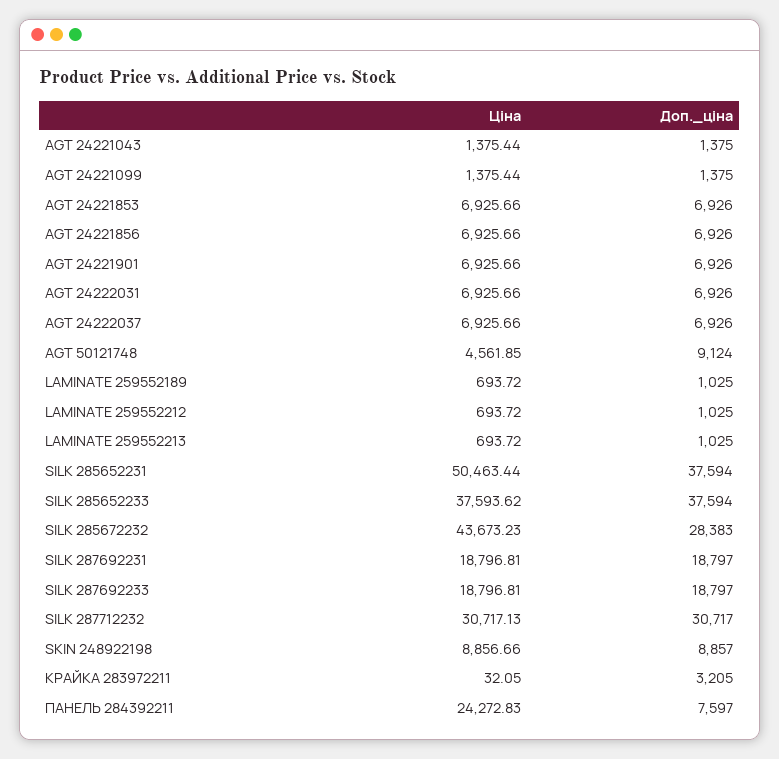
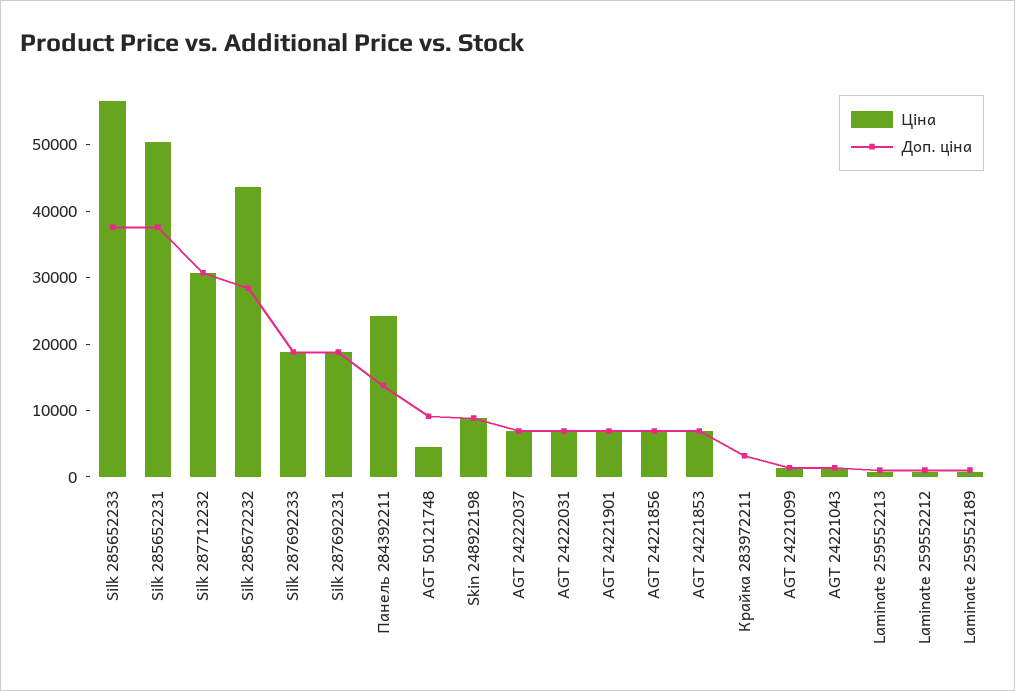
Ціна, SILK 285652233: 37593.62 -> 56000
Доп._ціна, ПАНЕЛЬ 284392211: 7597 -> 14000

